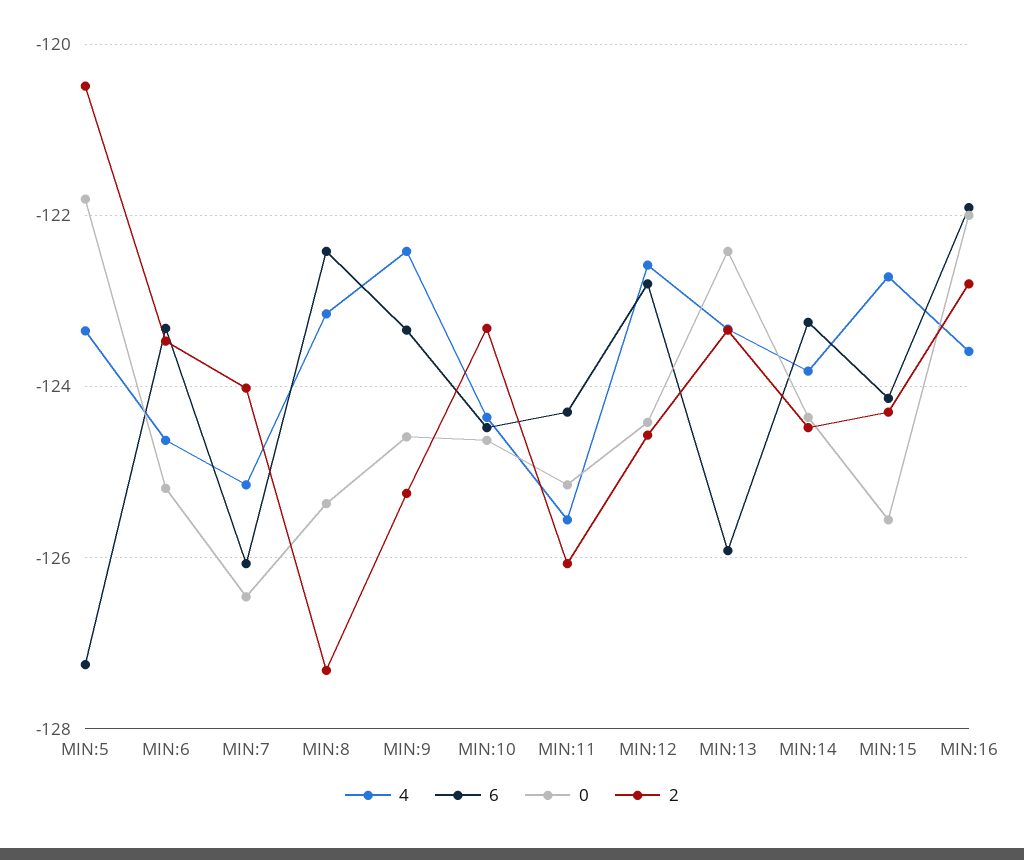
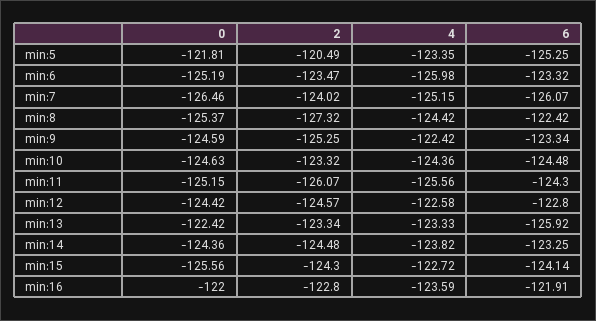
6, MIN:5: -127.2 -> -125.25
4, MIN:6: -124.6 -> -125.98
4, MIN:8: -123.2 -> -124.42

